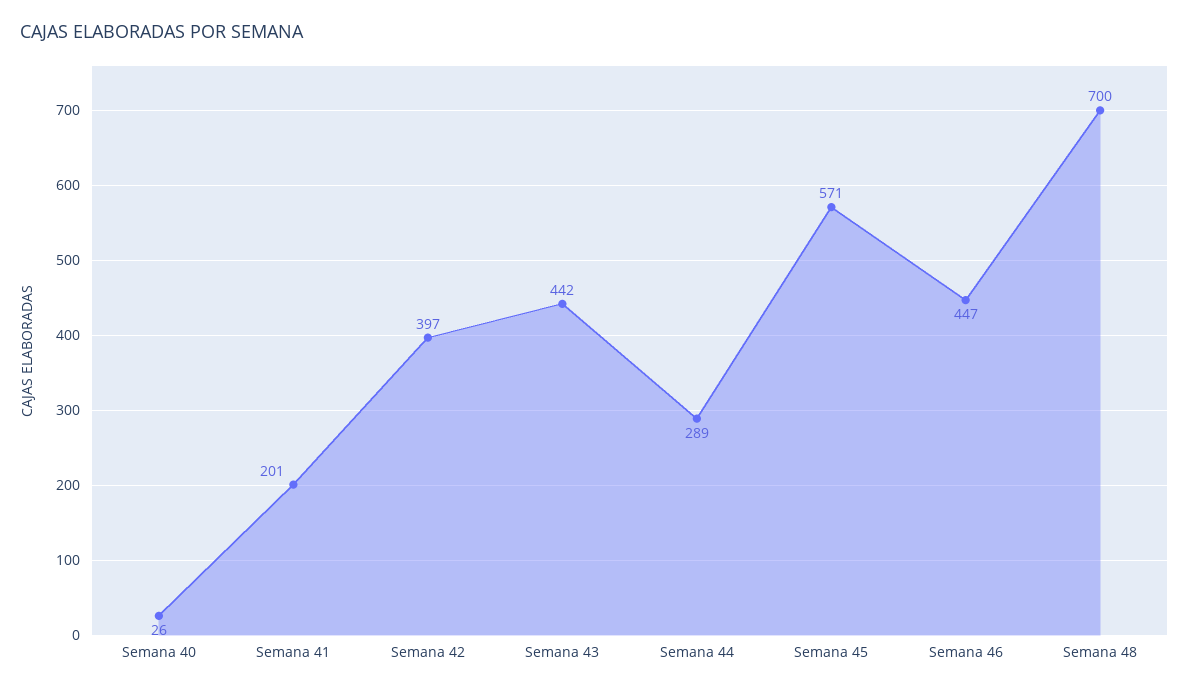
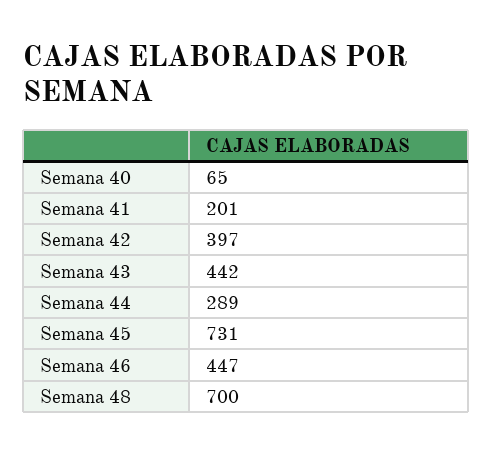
Semana 40: 26 -> 65
Semana 45: 571 -> 731

